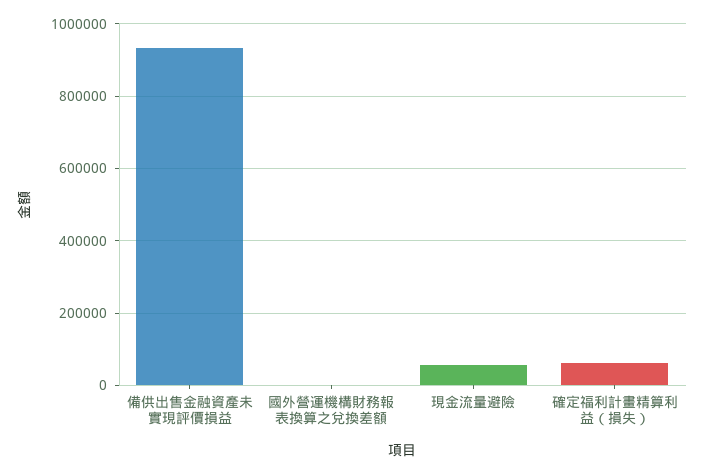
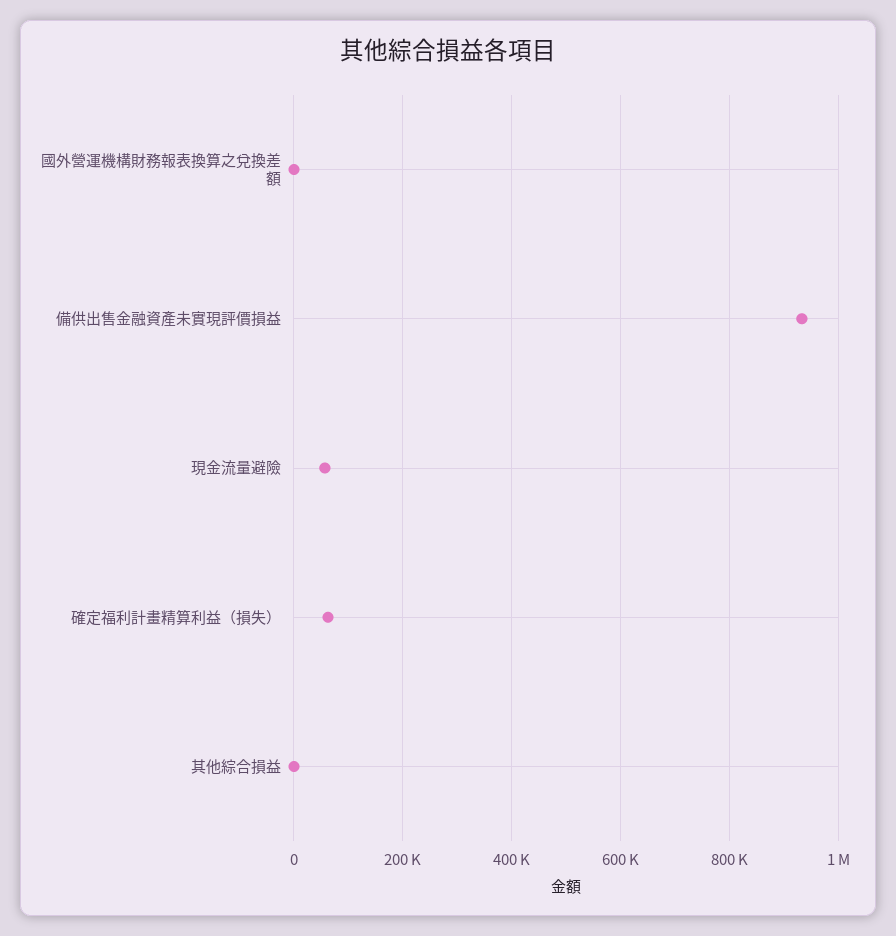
其他綜合損益: none -> 0

